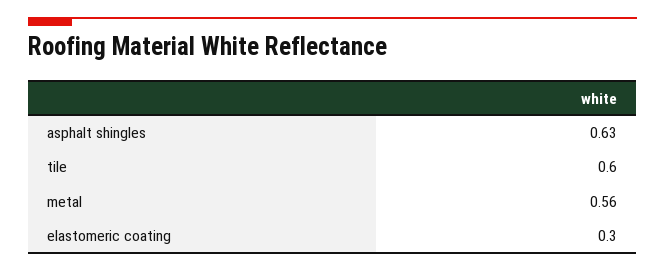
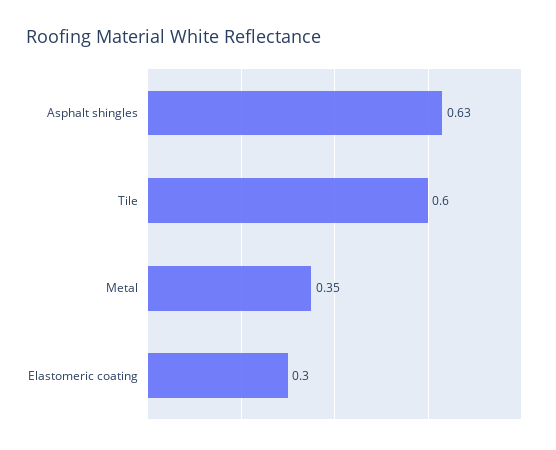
metal: 0.56 -> 0.35

